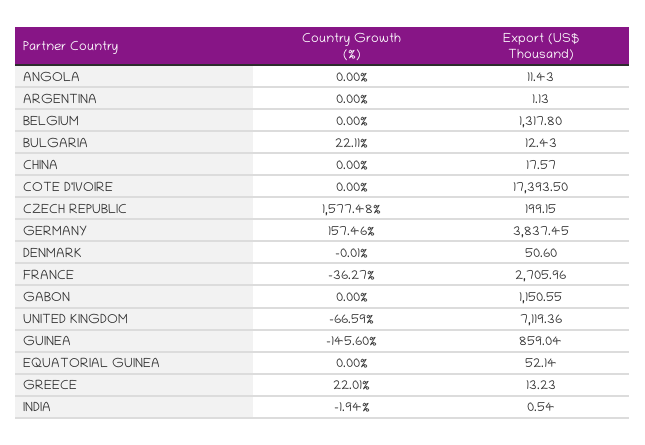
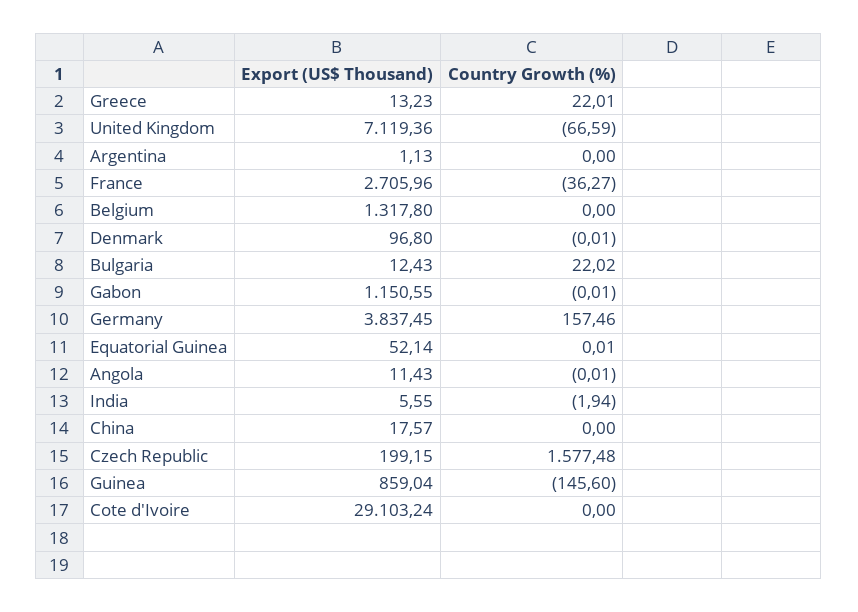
Country Growth (%), ANGOLA: 0 -> -0.01
Country Growth (%), BULGARIA: 22.11 -> 22.02
Export (US$ Thousand), COTE D'IVOIRE: 17393.5 -> 29103.24
Export (US$ Thousand), DENMARK: 50.6 -> 96.8
Country Growth (%), GABON: 0 -> -0.01
Country Growth (%), EQUATORIAL GUINEA: 0 -> 0.01
Export (US$ Thousand), INDIA: 0.54 -> 5.55

